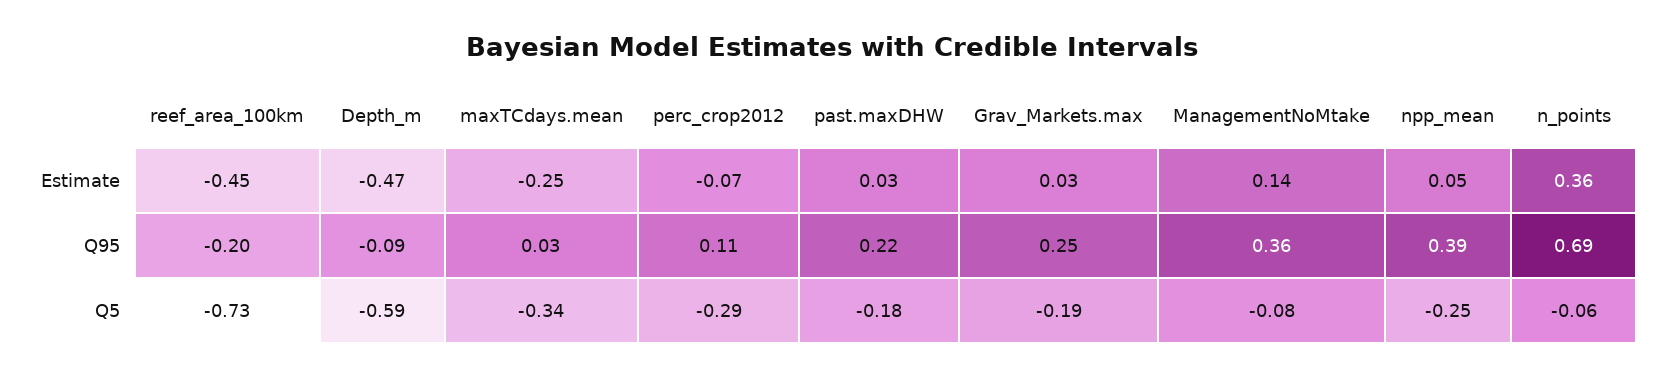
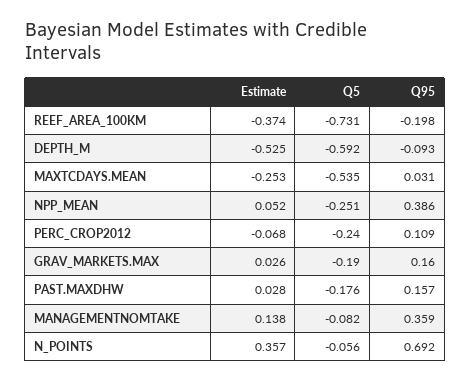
reef_area_100km, Estimate: -0.45 -> -0.374
Depth_m, Estimate: -0.47 -> -0.525
past.maxDHW, Q95: 0.22 -> 0.157
Grav_Markets.max, Q95: 0.25 -> 0.16
maxTCdays.mean, Q5: -0.34 -> -0.535
perc_crop2012, Q5: -0.29 -> -0.24

